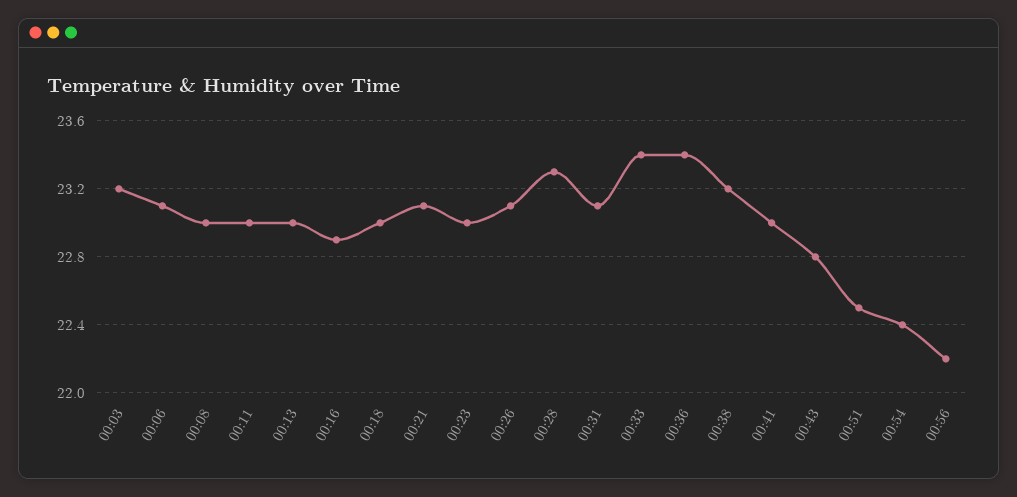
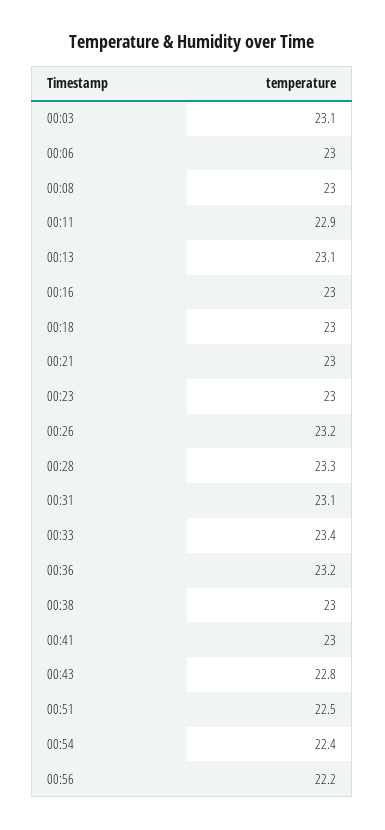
00:03: 23.2 -> 23.1
00:06: 23.1 -> 23
00:11: 23 -> 22.9
00:13: 23 -> 23.1
00:16: 22.9 -> 23
00:21: 23.1 -> 23
00:26: 23.1 -> 23.2
00:36: 23.4 -> 23.2
00:38: 23.2 -> 23

